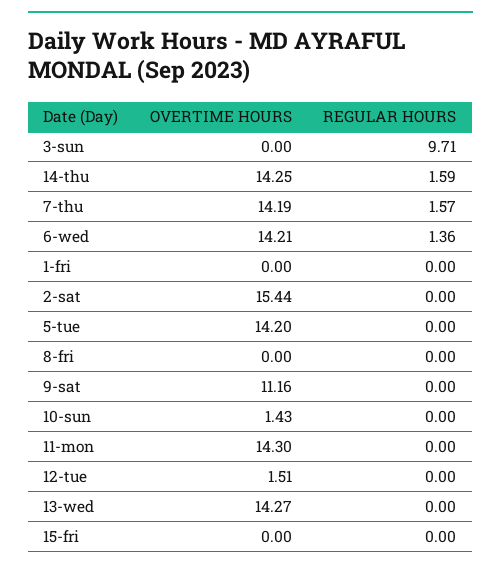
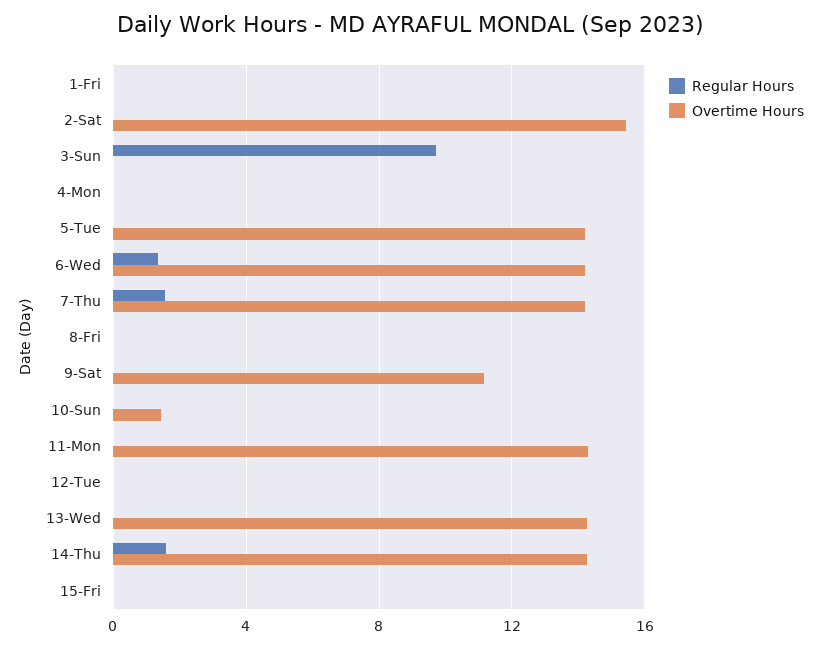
OVERTIME HOURS, 12-tue: 1.51 -> 0
REGULAR HOURS, 4-Mon: none -> 0
OVERTIME HOURS, 4-Mon: none -> 0

